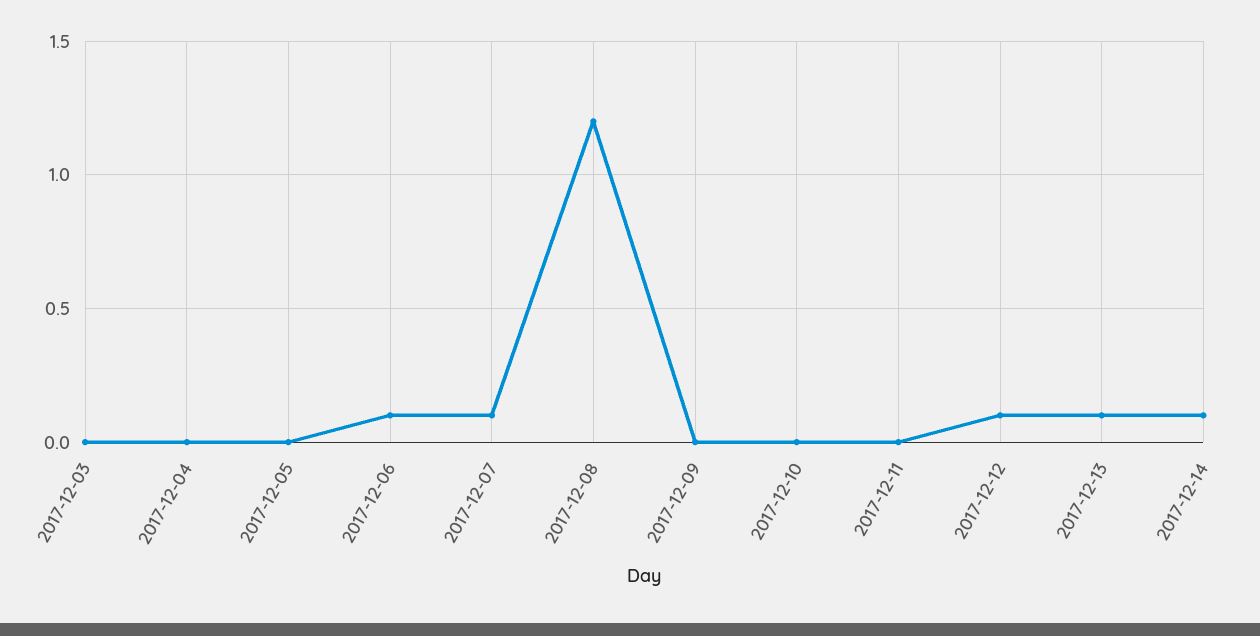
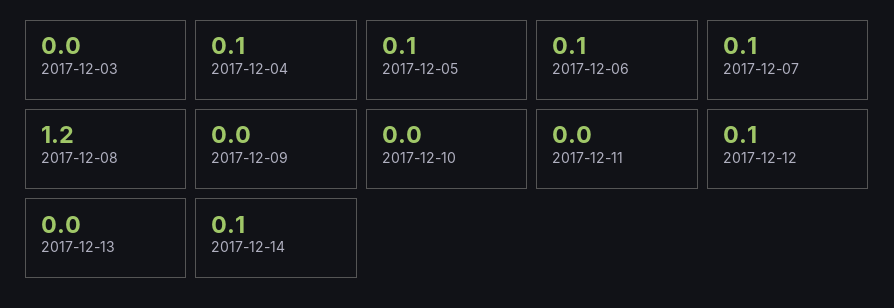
2017-12-04: 0 -> 0.1
2017-12-05: 0 -> 0.1
2017-12-13: 0.1 -> 0

